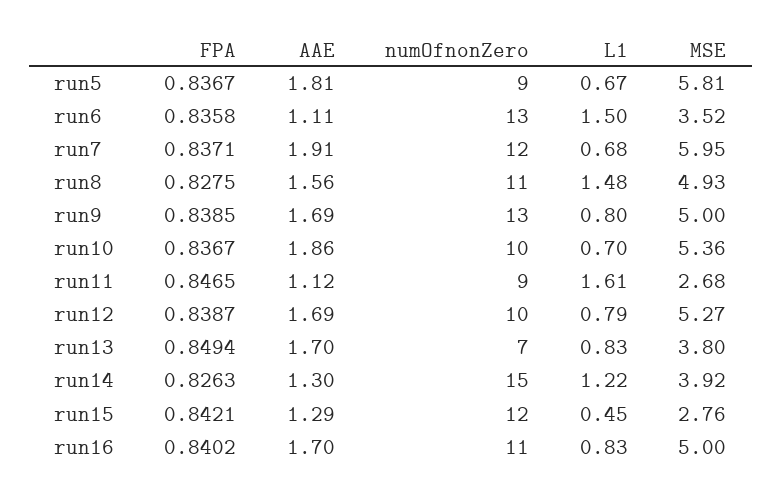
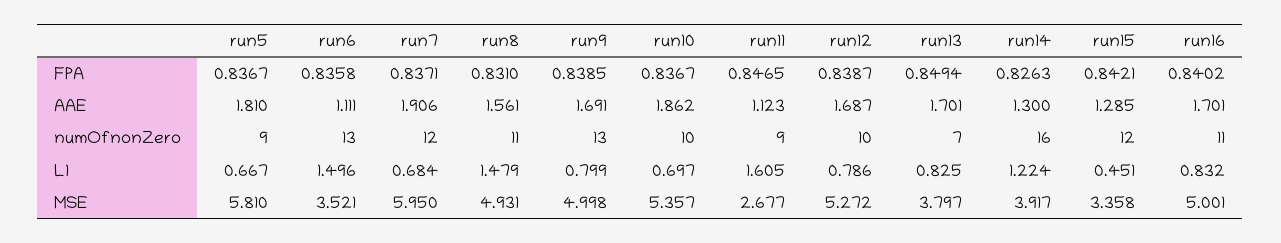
FPA, run8: 0.8275 -> 0.831
numOfnonZero, run14: 15 -> 16
MSE, run15: 2.76 -> 3.358

